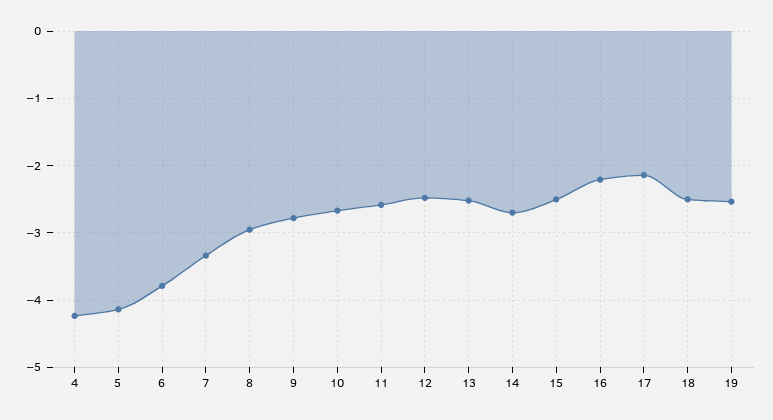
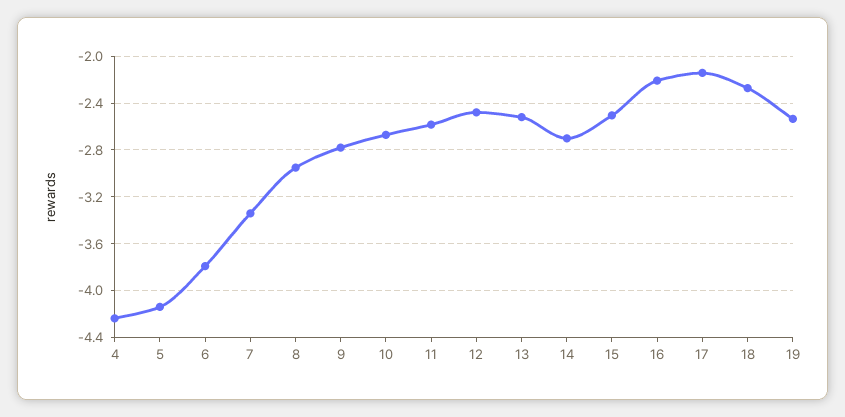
18: -2.5 -> -2.3

